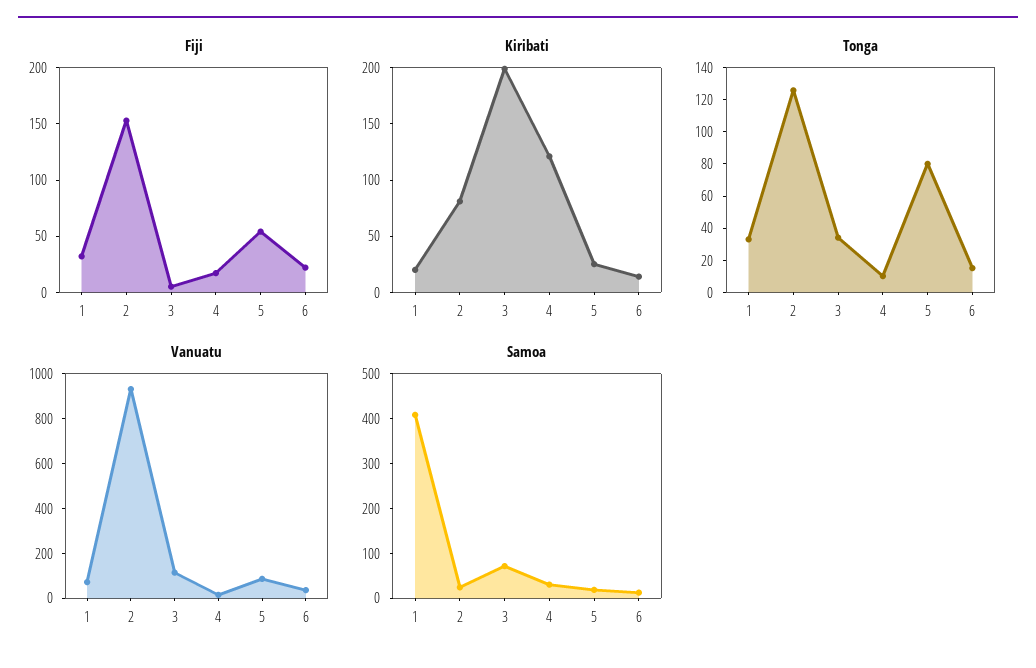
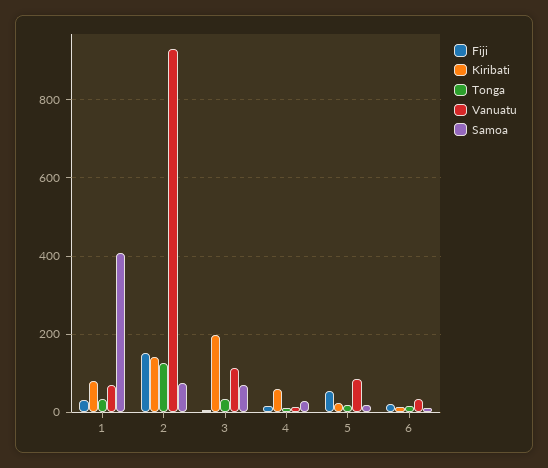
Kiribati, 1: 20 -> 80
Kiribati, 2: 80 -> 140
Kiribati, 4: 120 -> 60
Tonga, 5: 80 -> 20
Samoa, 2: 20 -> 80

